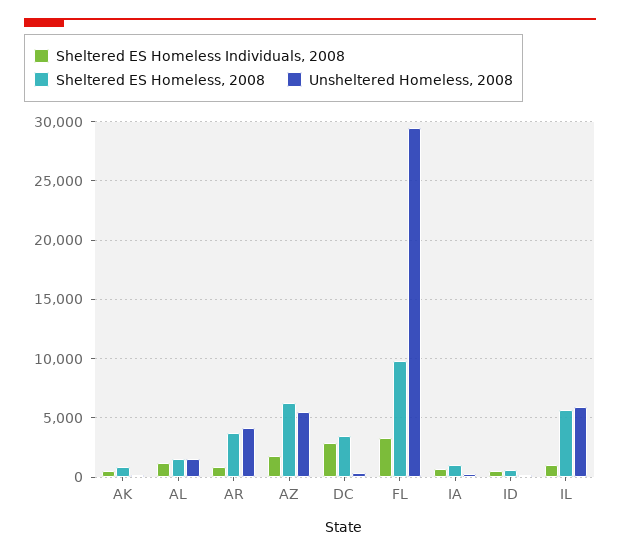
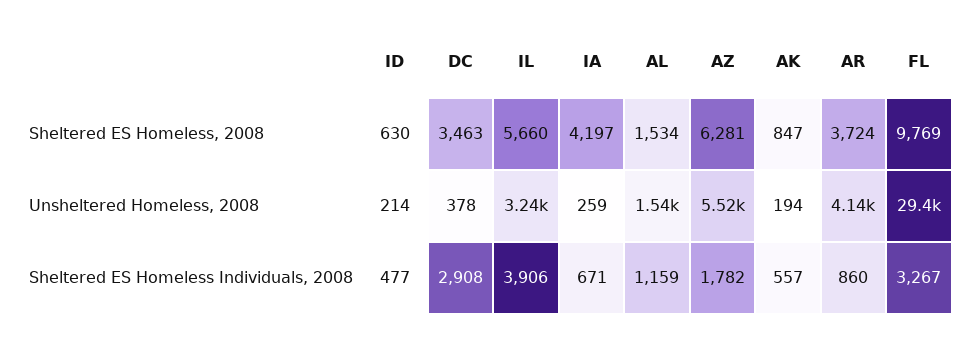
Sheltered ES Homeless, 2008, IA: 1000 -> 4197
Sheltered ES Homeless Individuals, 2008, IL: 1000 -> 3906
Unsheltered Homeless, 2008, IL: 6000 -> 3240

